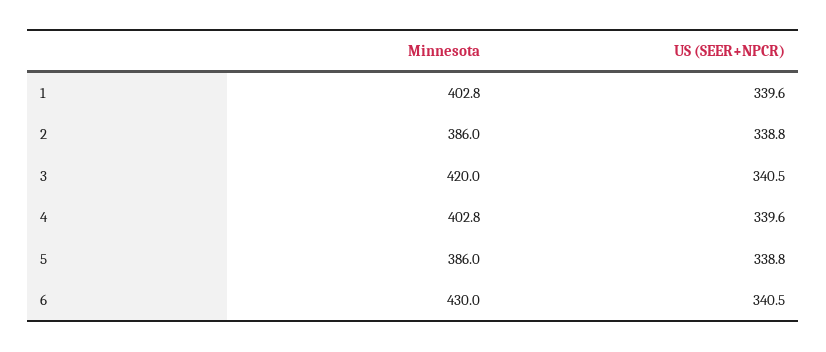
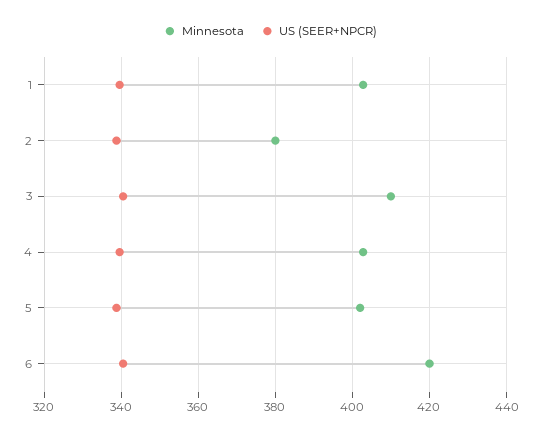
Minnesota, 2: 386 -> 380
Minnesota, 3: 420 -> 410
Minnesota, 5: 386 -> 402
Minnesota, 6: 430 -> 420

